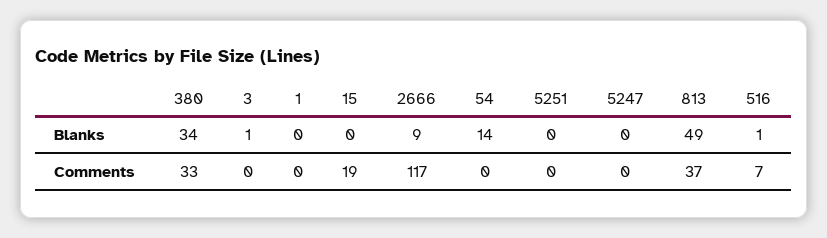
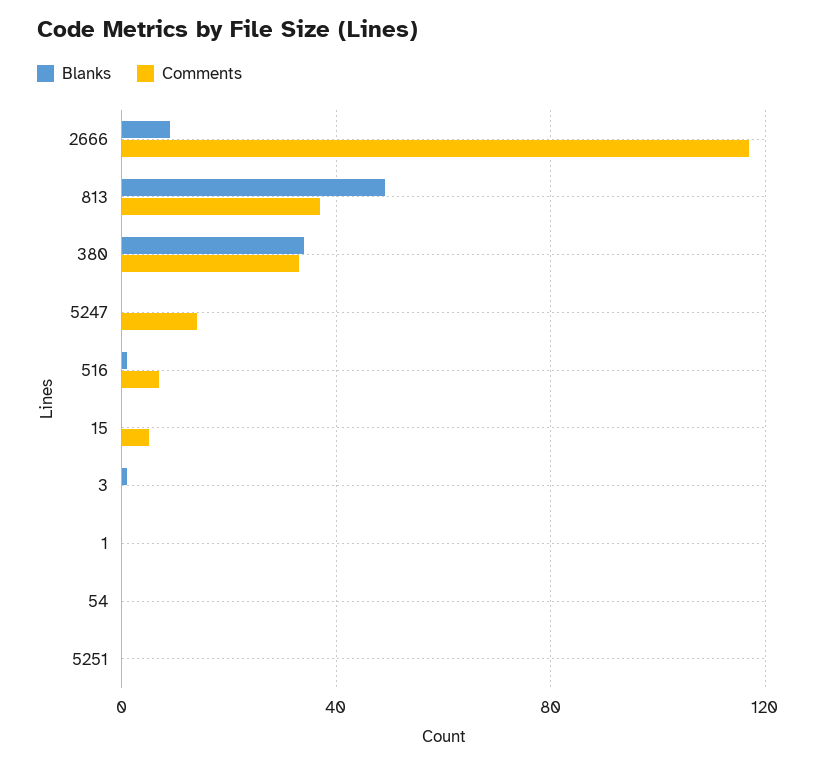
Blanks, 54: 14 -> 0
Comments, 15: 19 -> 5
Comments, 5247: 0 -> 15

